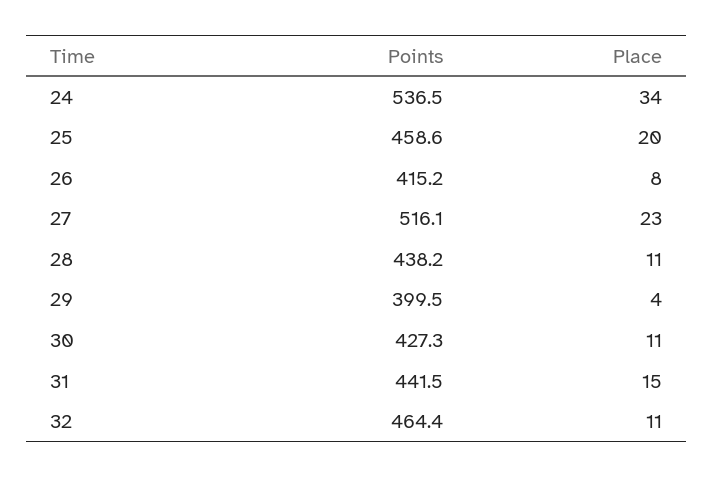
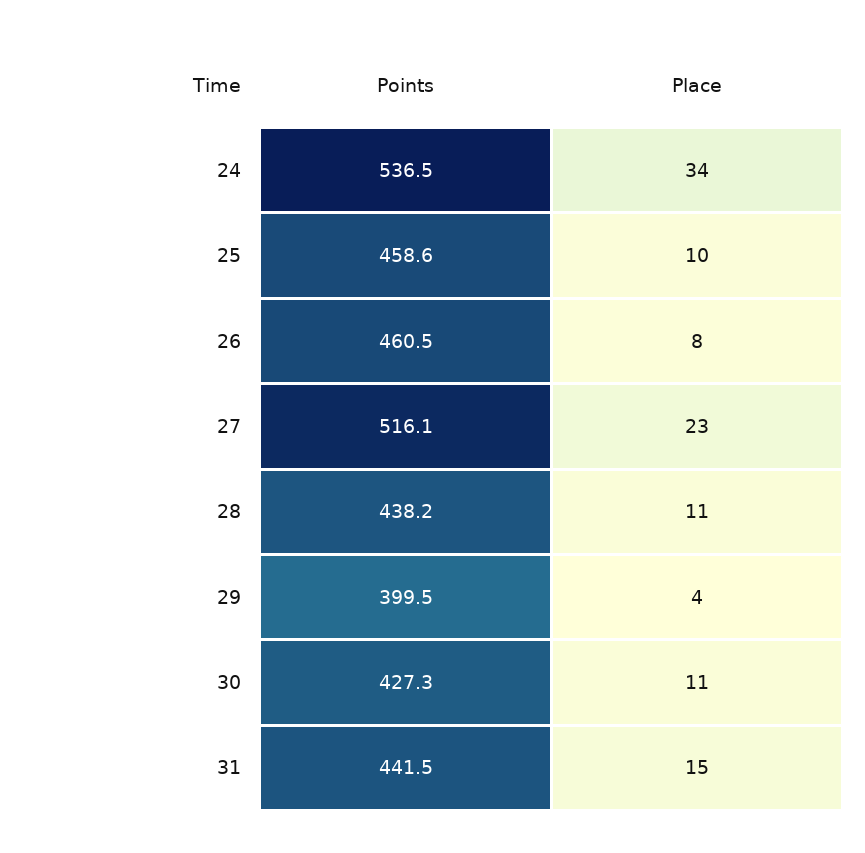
Place, 25: 20 -> 10
Points, 26: 415.2 -> 460.5
Points, 32: 464.4 -> none
Place, 32: 11 -> none

